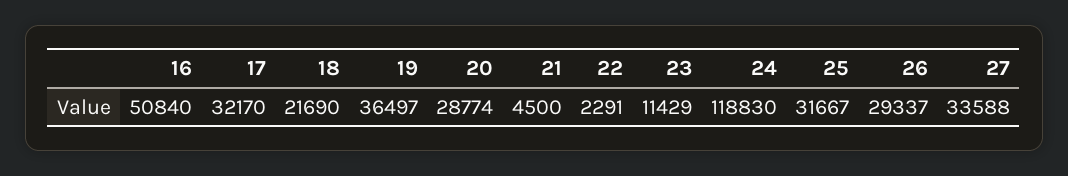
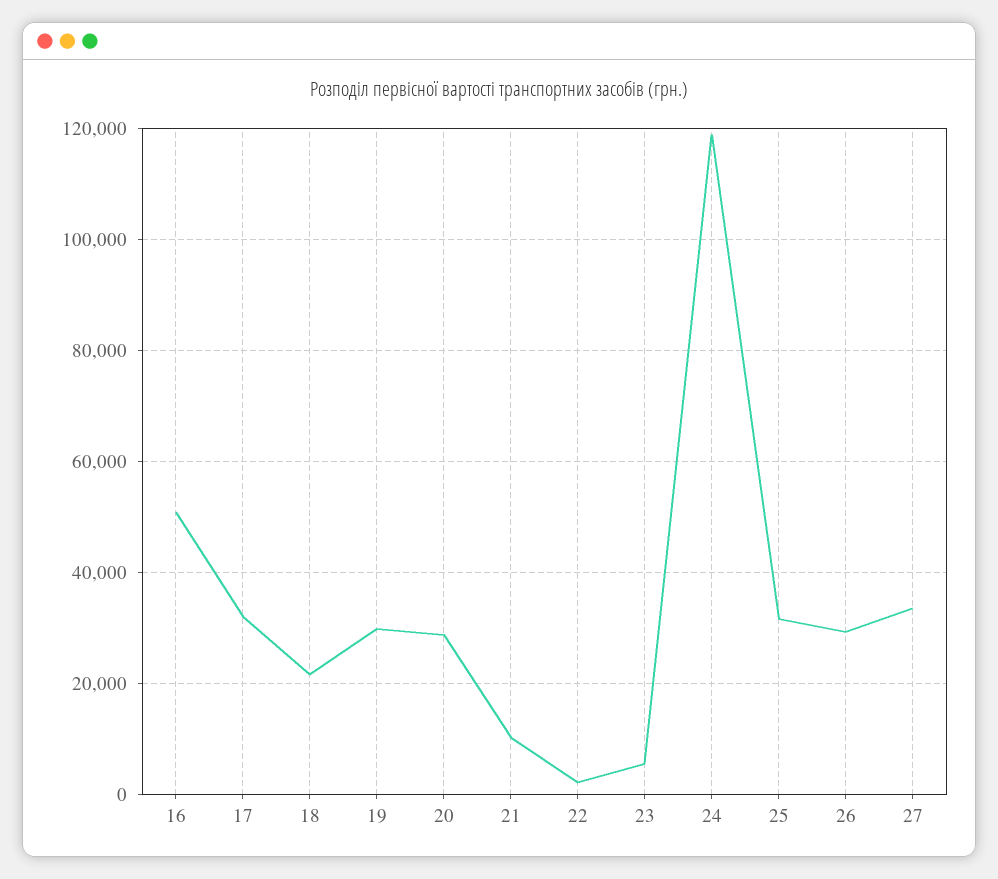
19: 36497 -> 30000
21: 4500 -> 10000
23: 11429 -> 6000

